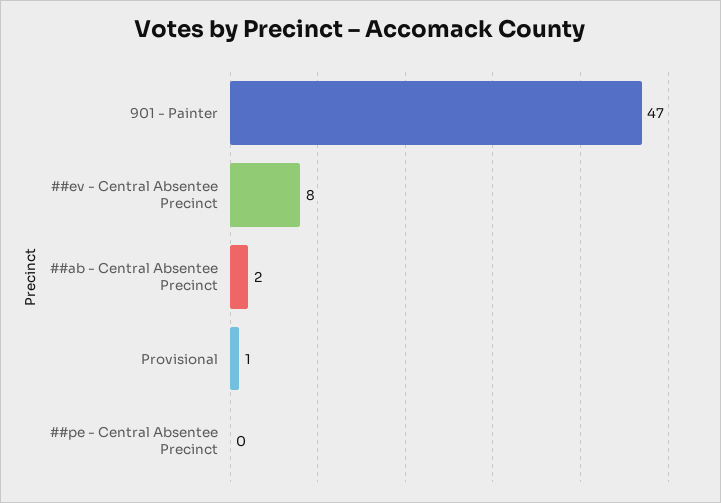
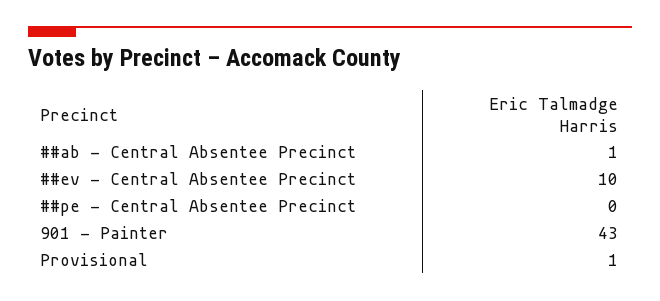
901 - Painter: 47 -> 43
##ev - Central Absentee Precinct: 8 -> 10
##ab - Central Absentee Precinct: 2 -> 1

